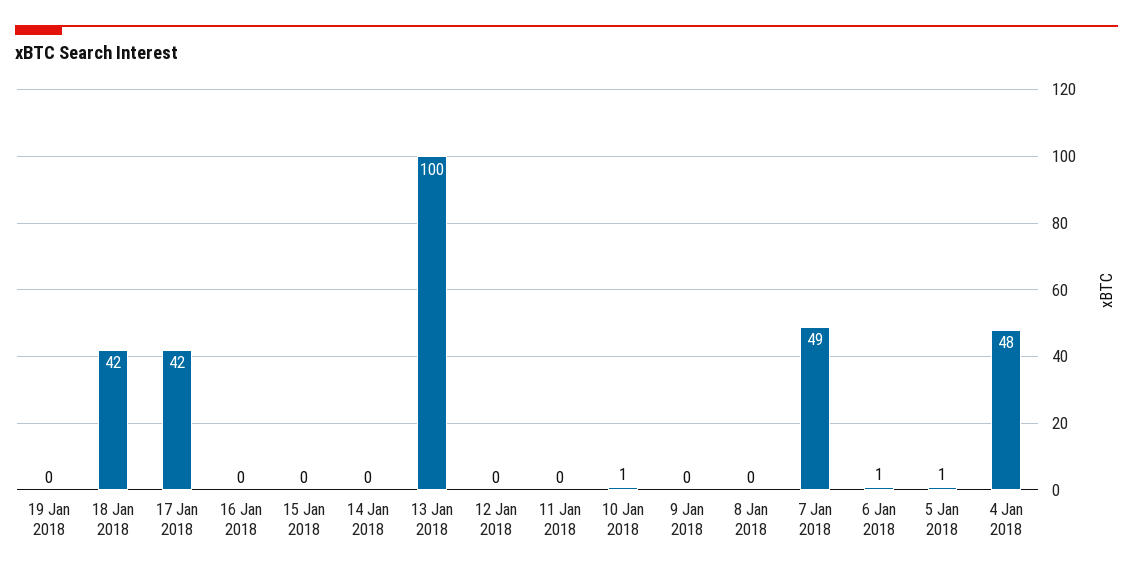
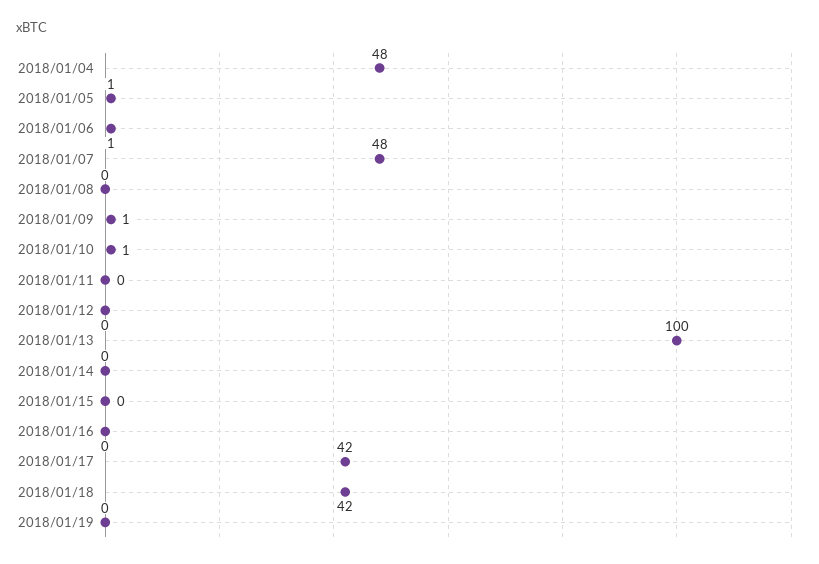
9 Jan 2018: 0 -> 1
7 Jan 2018: 49 -> 48

